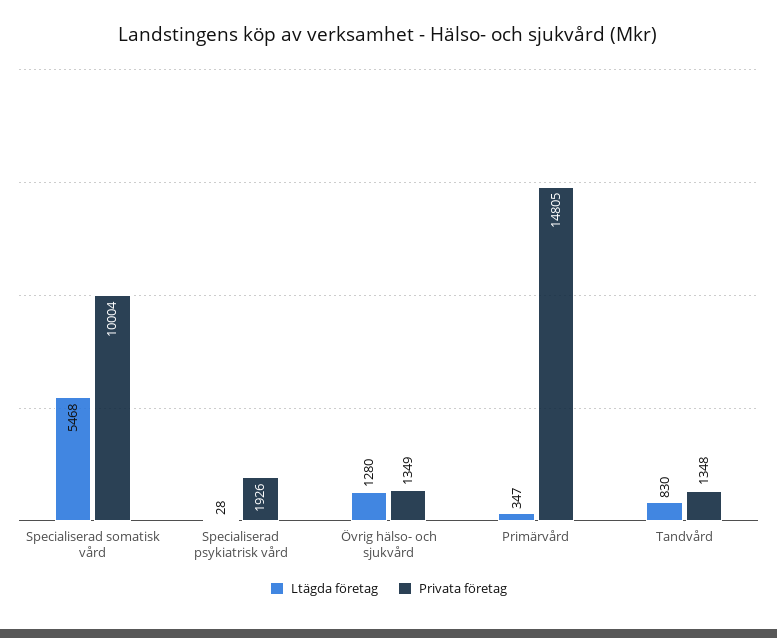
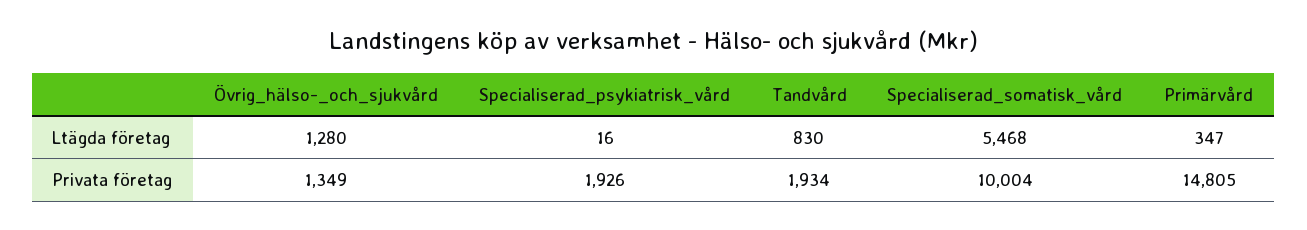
Ltägda företag, Specialiserad psykiatrisk vård: 28 -> 16
Privata företag, Tandvård: 1348 -> 1934

